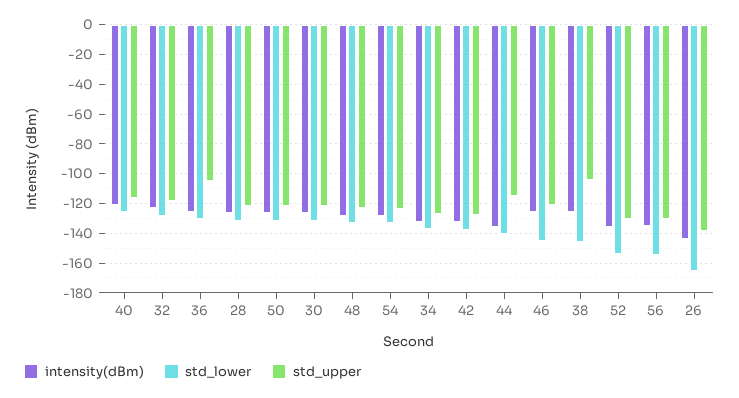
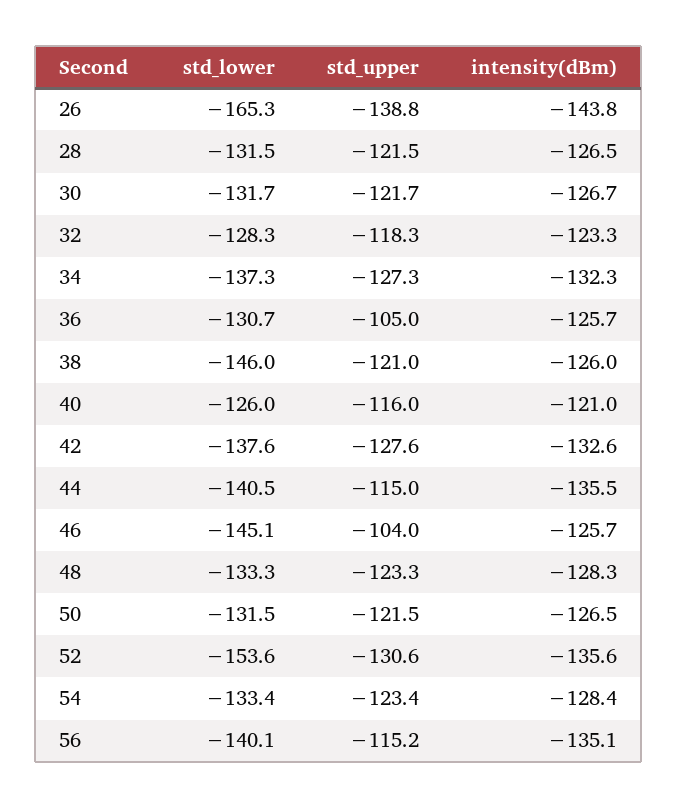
std_upper, 46: -120 -> -104
std_upper, 38: -105 -> -121
std_lower, 56: -155 -> -140.1
std_upper, 56: -130 -> -115.2

